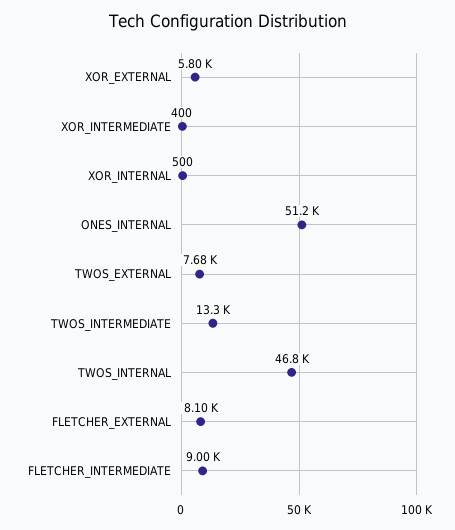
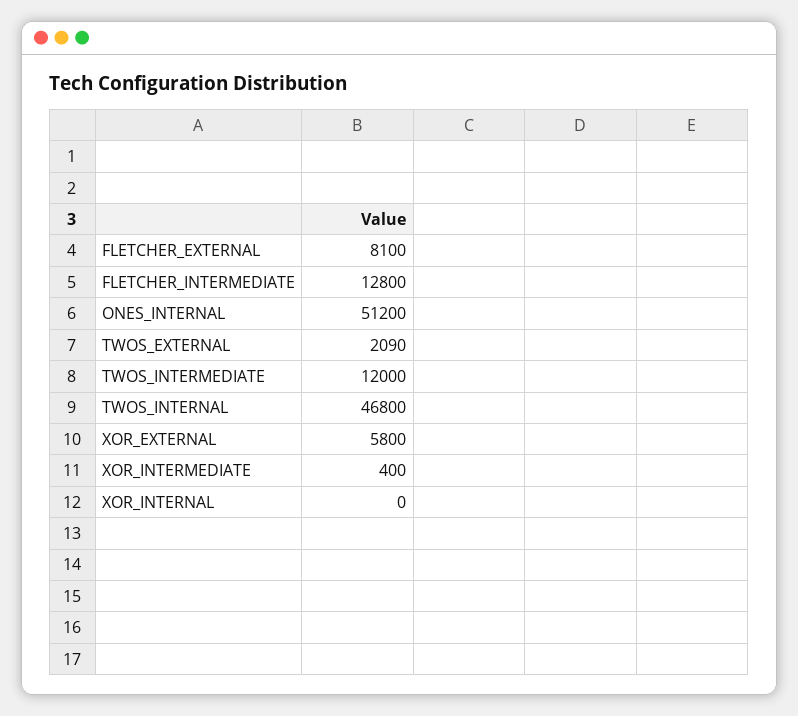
XOR_INTERNAL: 500 -> 0
TWOS_EXTERNAL: 7680 -> 2090
TWOS_INTERMEDIATE: 13300 -> 12000
FLETCHER_INTERMEDIATE: 9000 -> 12800

